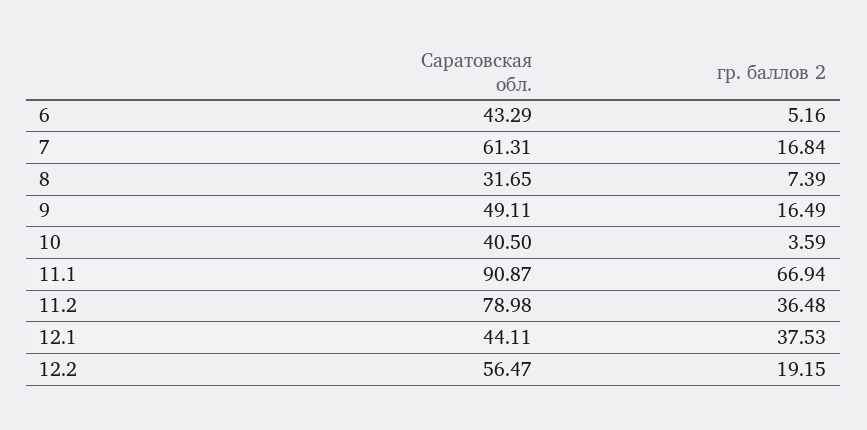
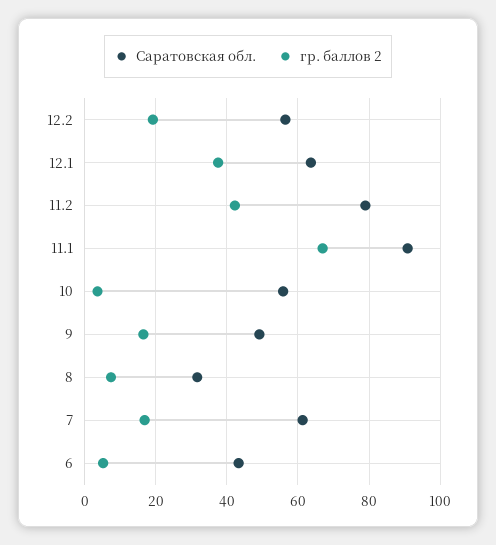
Саратовская обл., 10: 40.5 -> 56
гр. баллов 2, 11.2: 36.48 -> 42
Саратовская обл., 12.1: 44.11 -> 64

